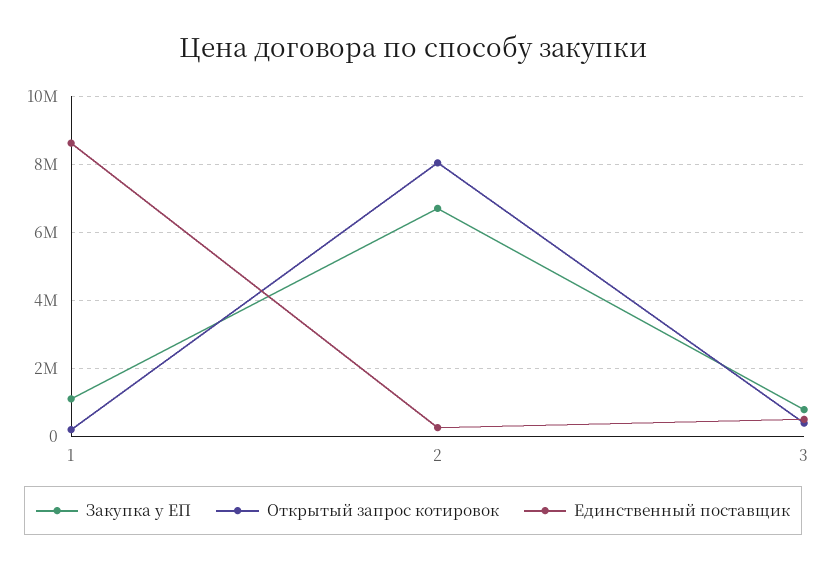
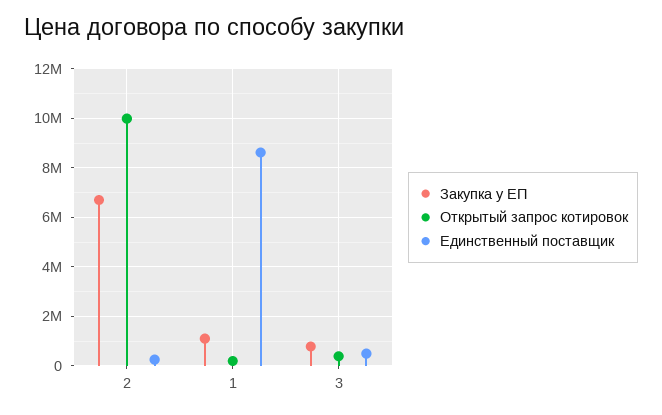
Открытый запрос котировок, 2: 8000000 -> 10000000

